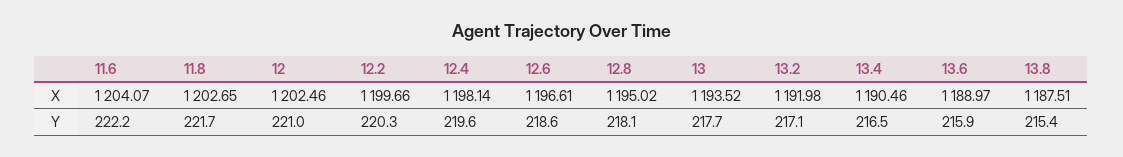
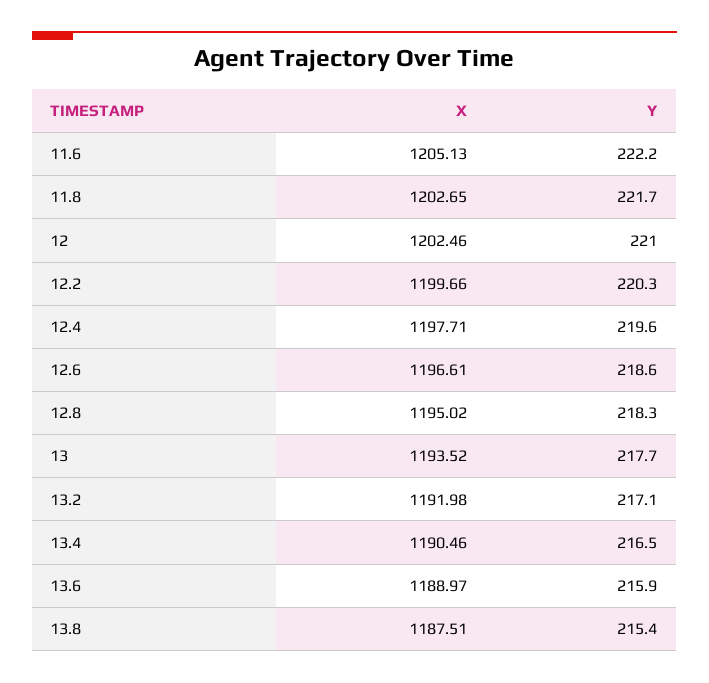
11.6, X: 1204.07 -> 1205.13
12.4, X: 1198.14 -> 1197.71
12.8, Y: 218.1 -> 218.3

